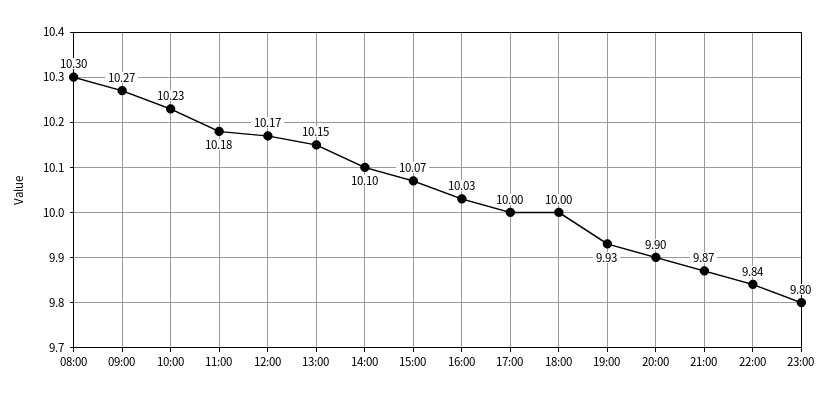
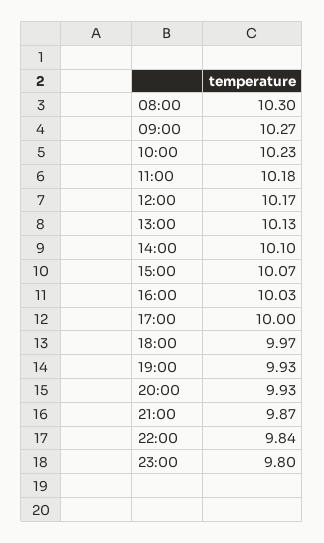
13:00: 10.15 -> 10.13
18:00: 10 -> 9.97
20:00: 9.9 -> 9.93

